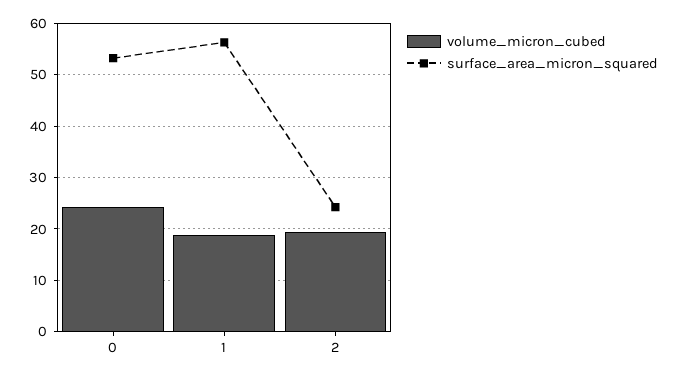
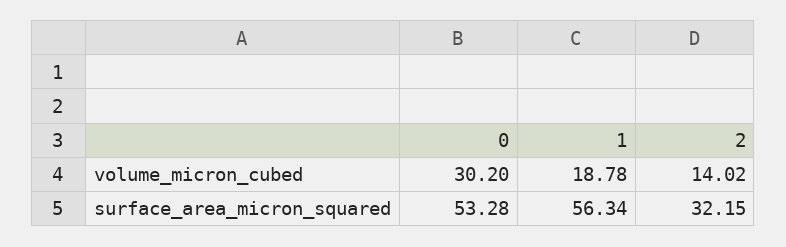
volume_micron_cubed, 0: 24 -> 30.2
volume_micron_cubed, 2: 20 -> 14.02
surface_area_micron_squared, 2: 24 -> 32.15

